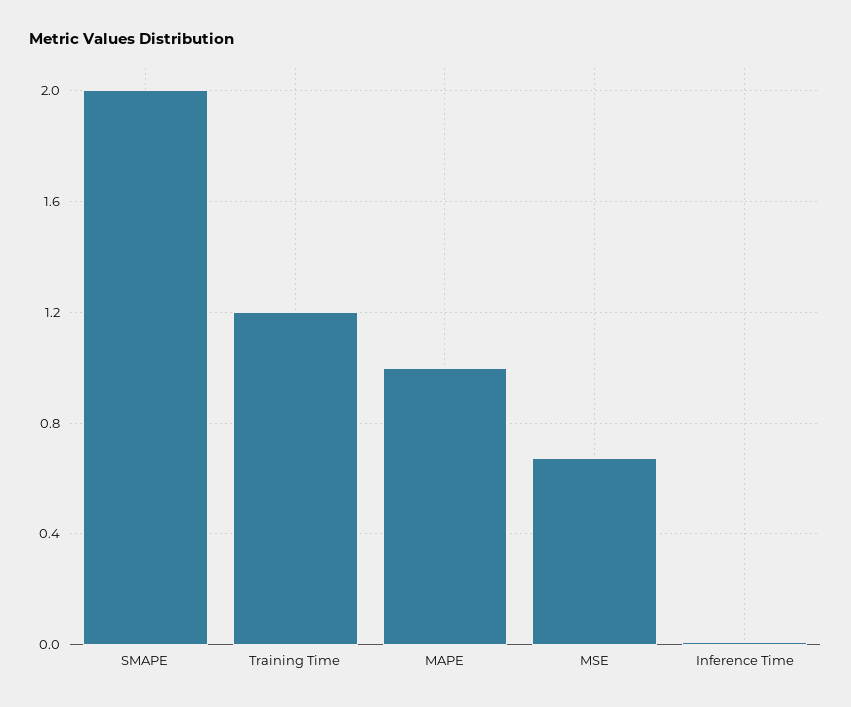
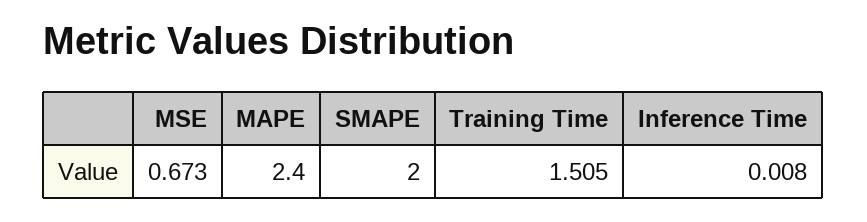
Training Time: 1.2 -> 1.505
MAPE: 1 -> 2.4

